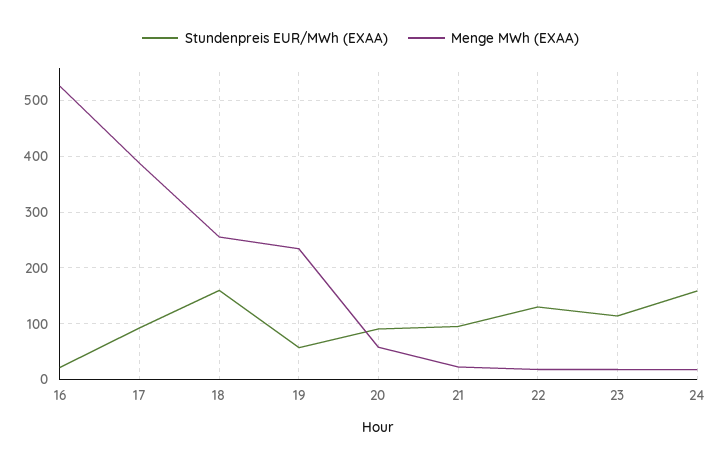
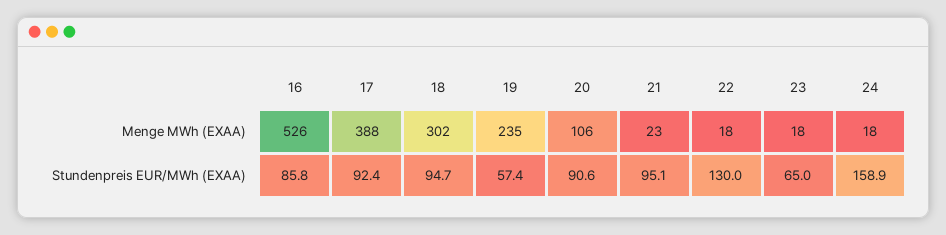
Stundenpreis EUR/MWh (EXAA), 16: 20 -> 85.8
Stundenpreis EUR/MWh (EXAA), 18: 160 -> 94.7
Menge MWh (EXAA), 18: 260 -> 302
Menge MWh (EXAA), 20: 60 -> 106
Stundenpreis EUR/MWh (EXAA), 23: 120 -> 65

